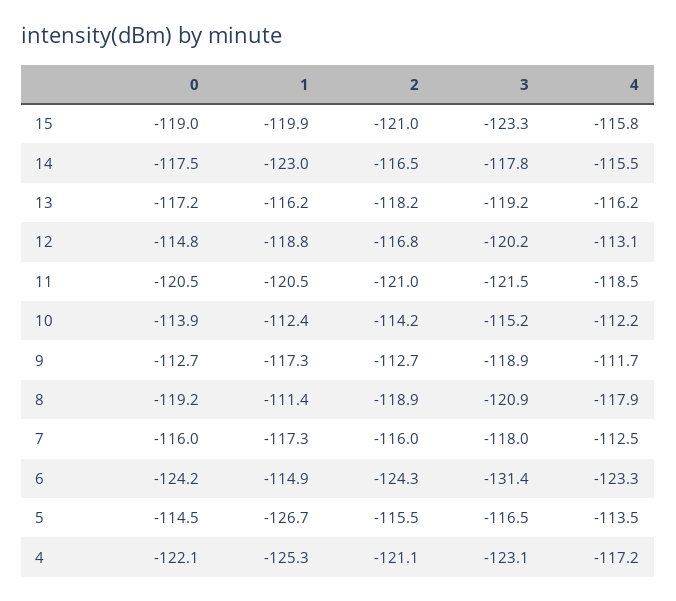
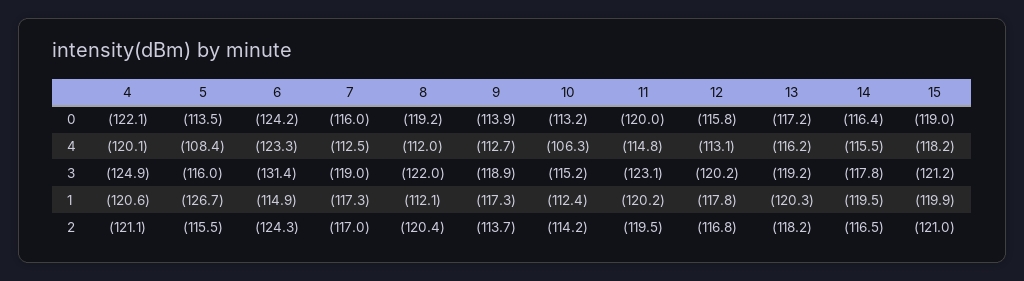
3, 15: -123.3 -> -121.2
4, 15: -115.8 -> -118.2
0, 14: -117.5 -> -116.4
1, 14: -123 -> -119.5
1, 13: -116.2 -> -120.3
0, 12: -114.8 -> -115.8
1, 12: -118.8 -> -117.8
0, 11: -120.5 -> -120
1, 11: -120.5 -> -120.2
2, 11: -121 -> -119.5
3, 11: -121.5 -> -123.1
4, 11: -118.5 -> -114.8
0, 10: -113.9 -> -113.2
4, 10: -112.2 -> -106.3
0, 9: -112.7 -> -113.9
2, 9: -112.7 -> -113.7
4, 9: -111.7 -> -112.7
1, 8: -111.4 -> -112.1
2, 8: -118.9 -> -120.4
3, 8: -120.9 -> -122
4, 8: -117.9 -> -112
2, 7: -116 -> -117
3, 7: -118 -> -119
0, 5: -114.5 -> -113.5
3, 5: -116.5 -> -116
4, 5: -113.5 -> -108.4
1, 4: -125.3 -> -120.6
3, 4: -123.1 -> -124.9
4, 4: -117.2 -> -120.1

